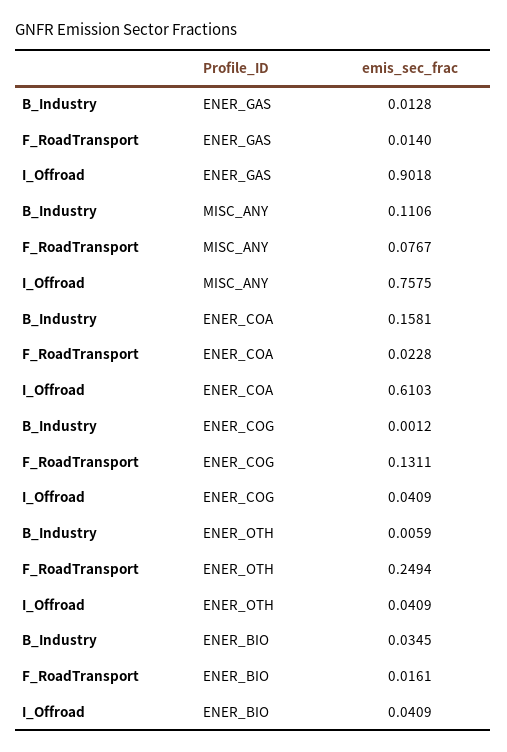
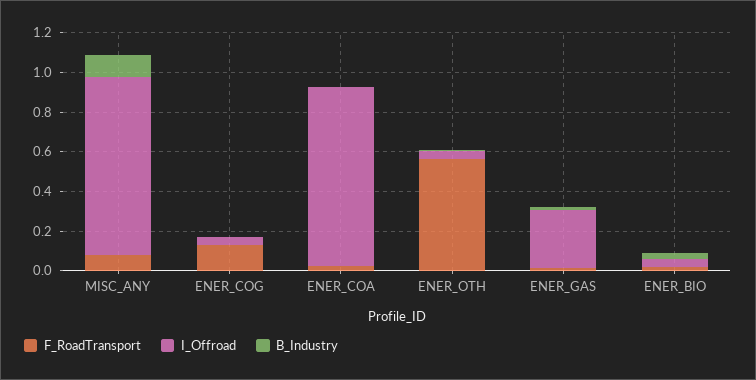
I_Offroad, ENER_GAS: 0.9018 -> 0.3
I_Offroad, MISC_ANY: 0.7575 -> 0.9
B_Industry, ENER_COA: 0.1581 -> 0
I_Offroad, ENER_COA: 0.6103 -> 0.9
F_RoadTransport, ENER_OTH: 0.2494 -> 0.55

